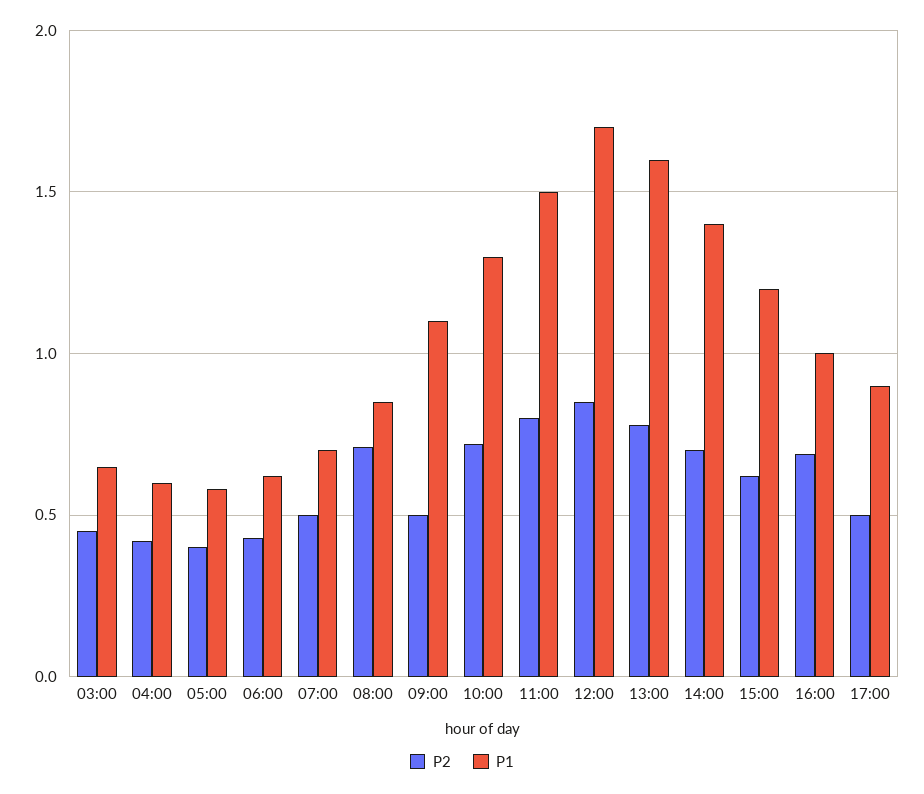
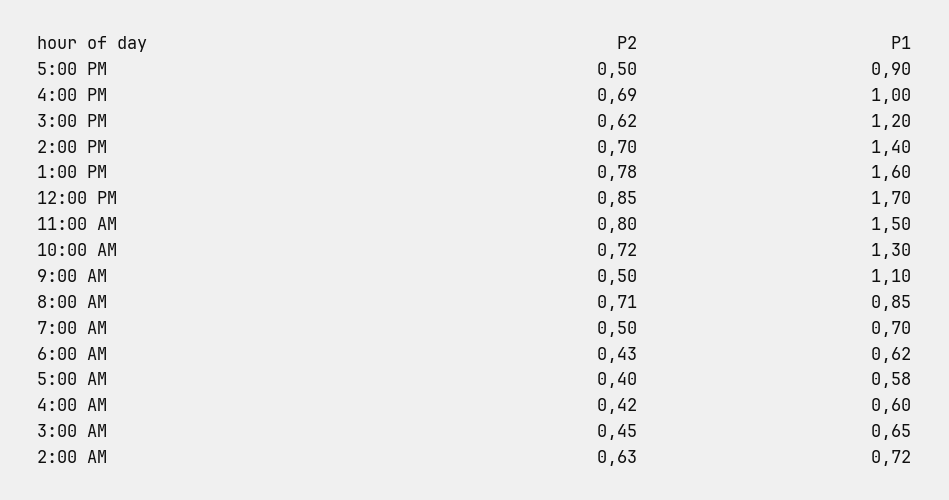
P2, 2:00 AM: none -> 0.63
P1, 2:00 AM: none -> 0.72

